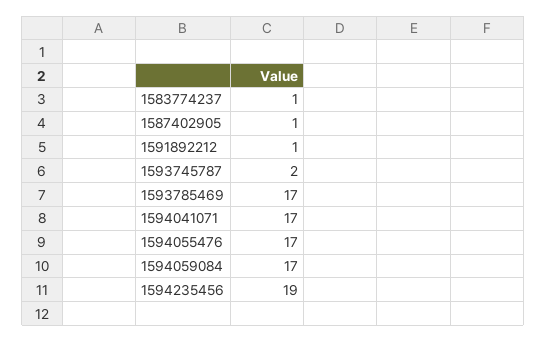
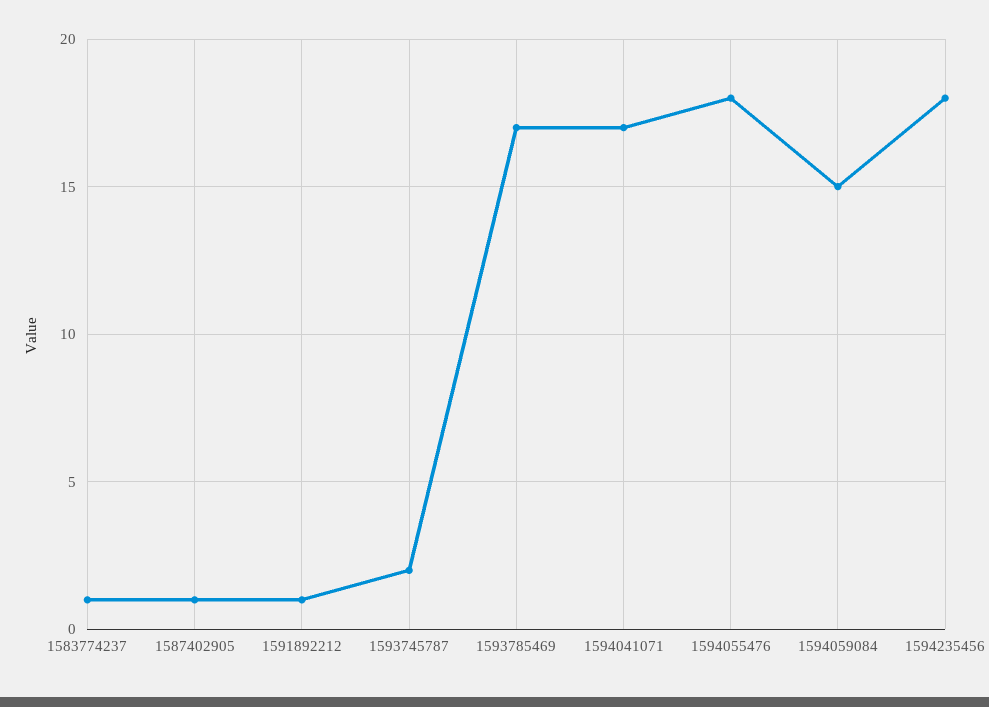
1594055476: 17 -> 18
1594059084: 17 -> 15
1594235456: 19 -> 18

